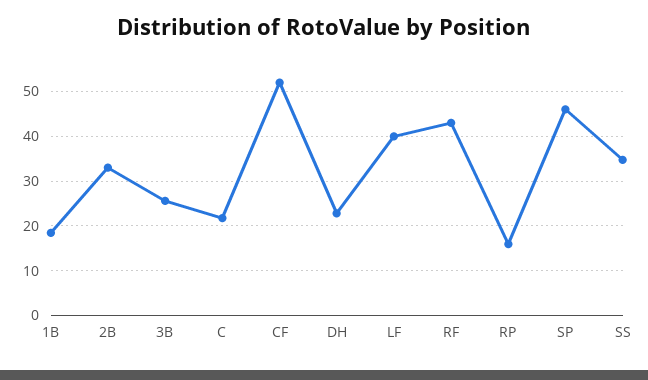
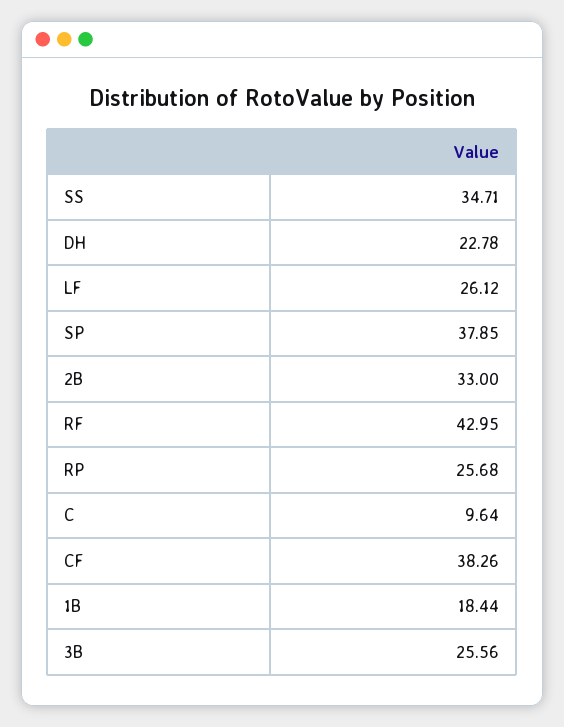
C: 22 -> 9.64
CF: 52 -> 38.26
LF: 40 -> 26.12
RP: 16 -> 25.68
SP: 46 -> 37.85

